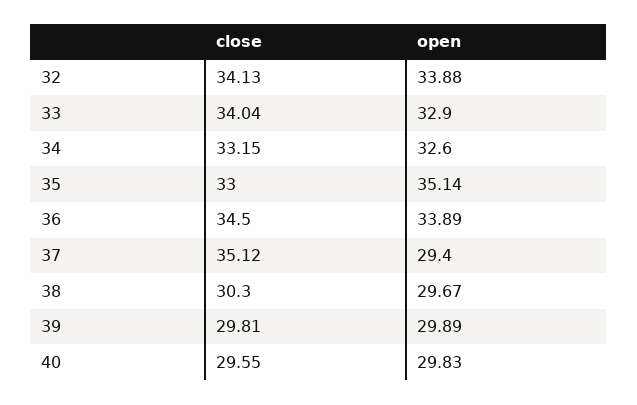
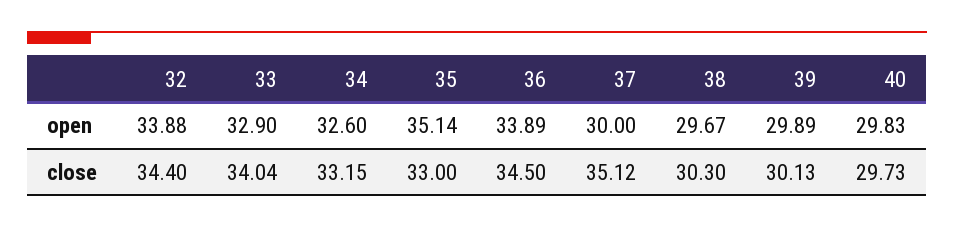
close, 32: 34.13 -> 34.4
open, 37: 29.4 -> 30
close, 39: 29.81 -> 30.13
close, 40: 29.55 -> 29.73

